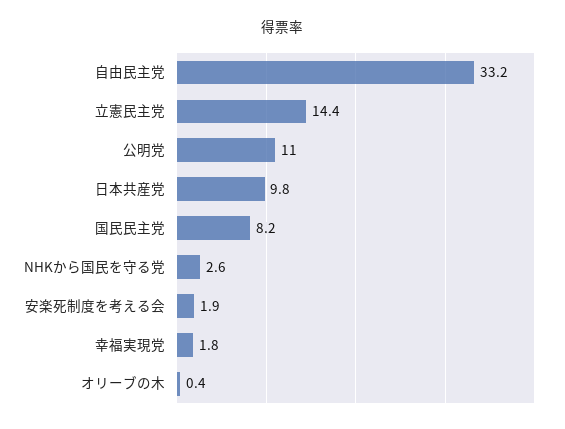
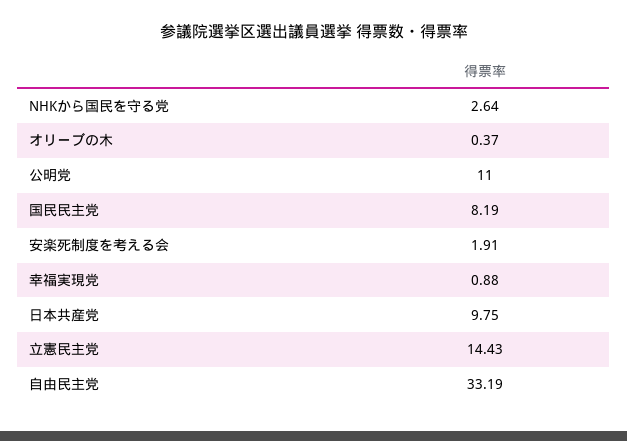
幸福実現党: 1.8 -> 0.88

